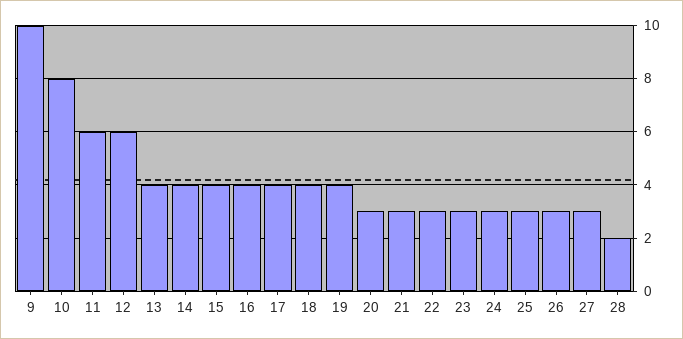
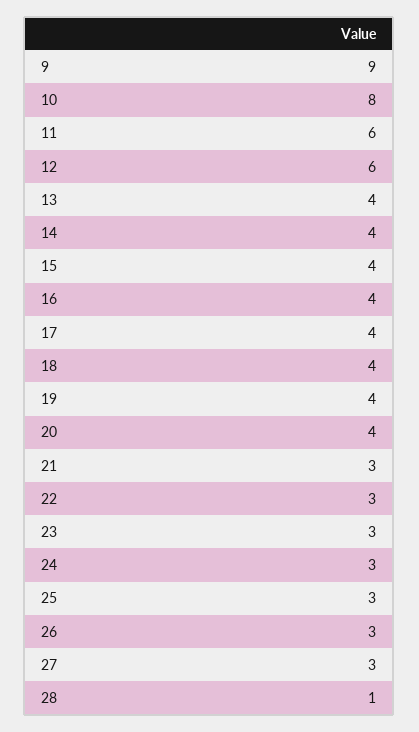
9: 10 -> 9
20: 3 -> 4
28: 2 -> 1

